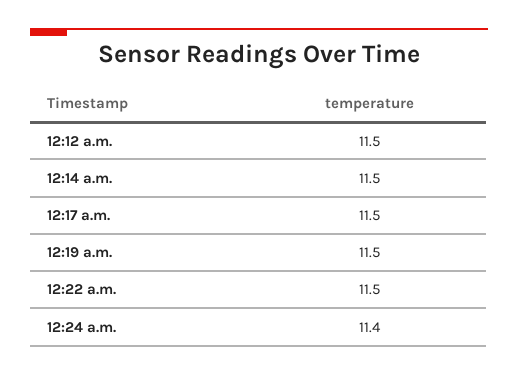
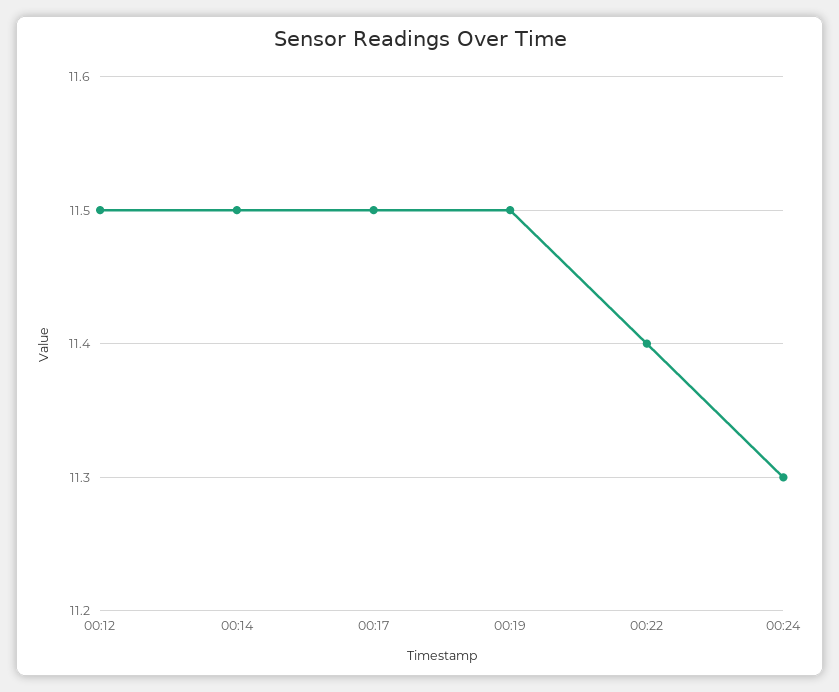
12:22 a.m.: 11.5 -> 11.4
12:24 a.m.: 11.4 -> 11.3

